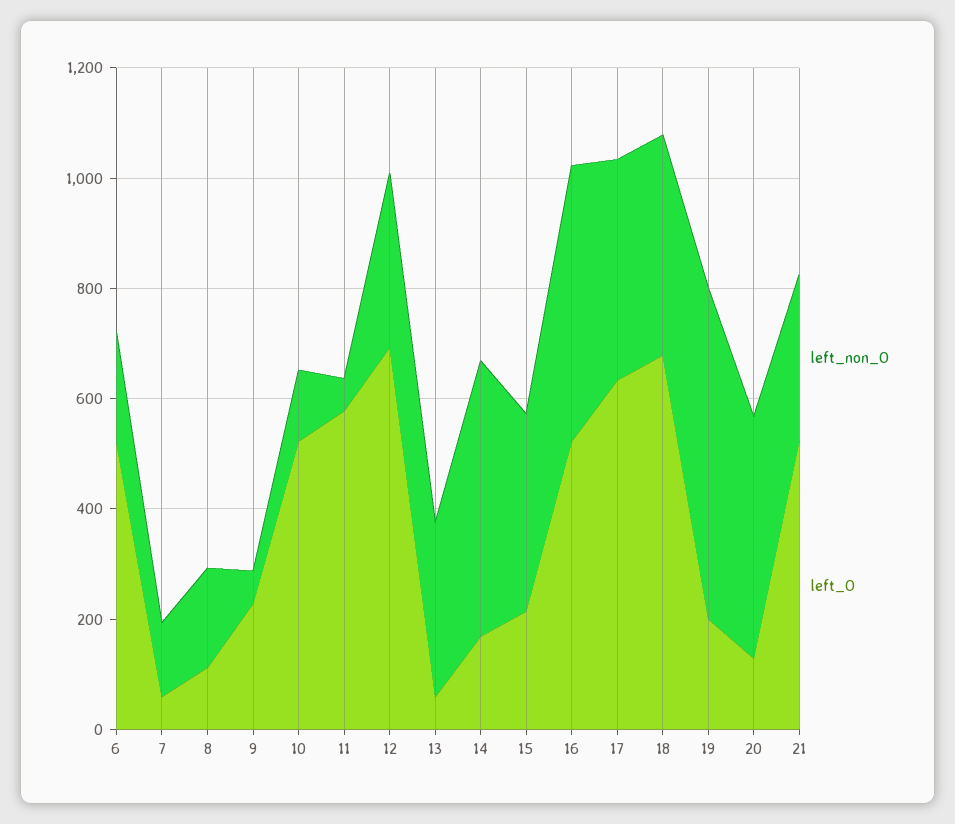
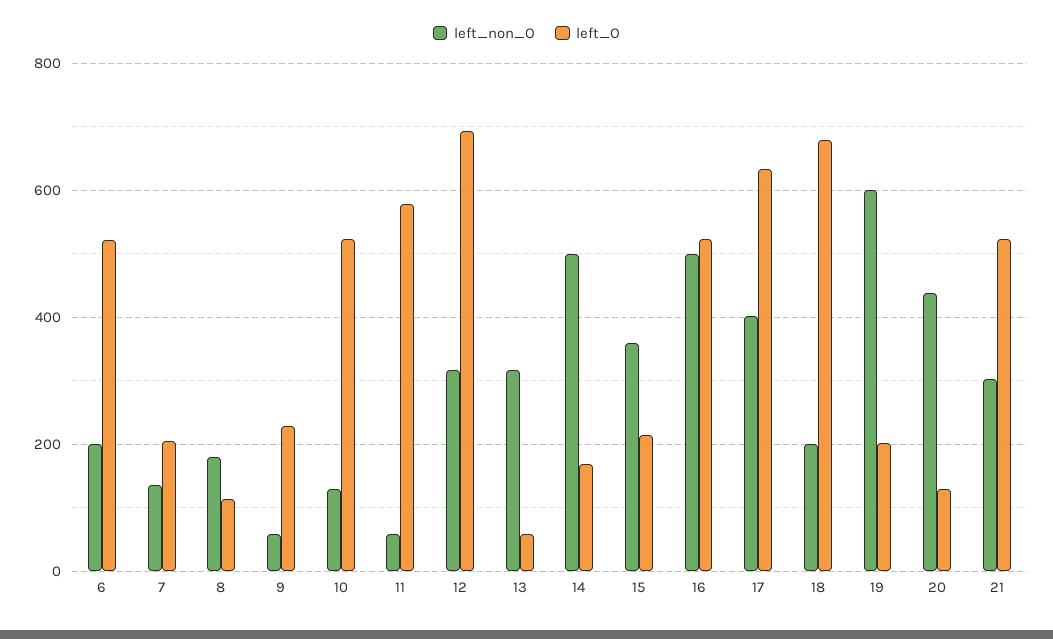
left_O, 7: 50 -> 200
left_non_O, 18: 400 -> 200

